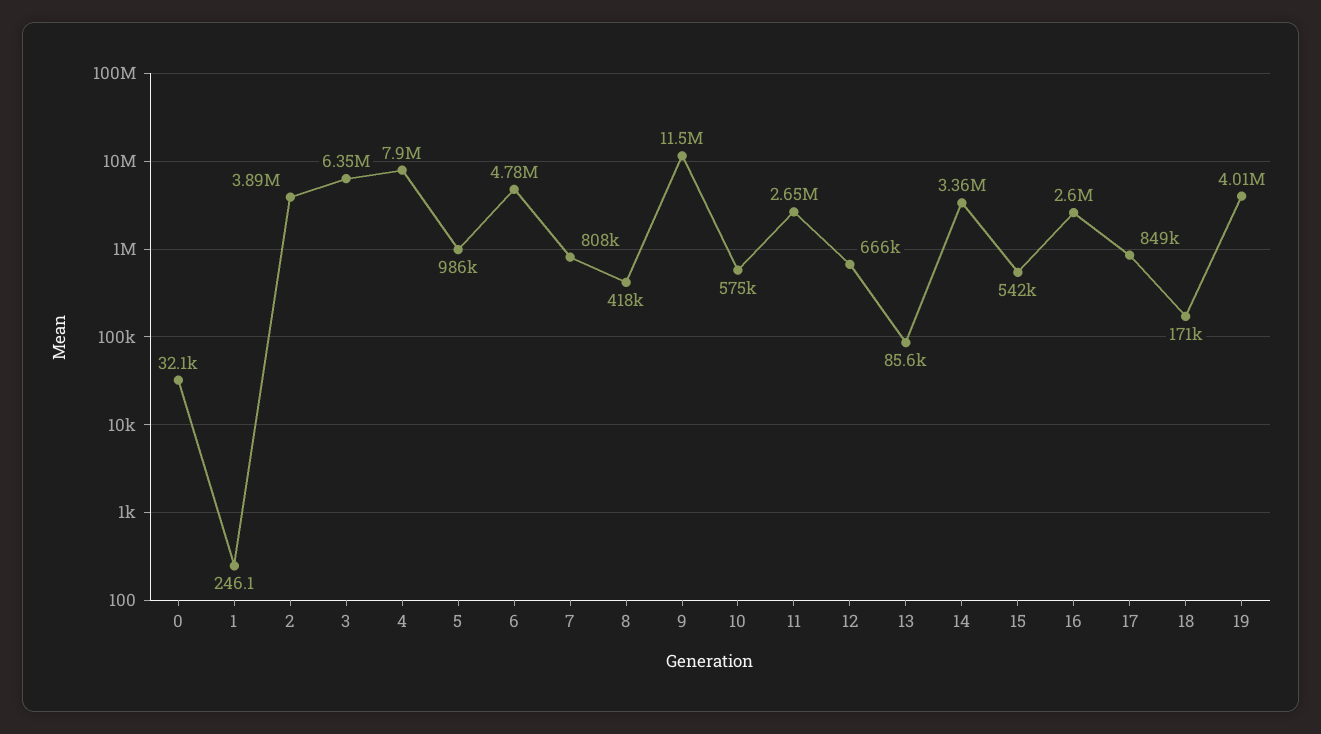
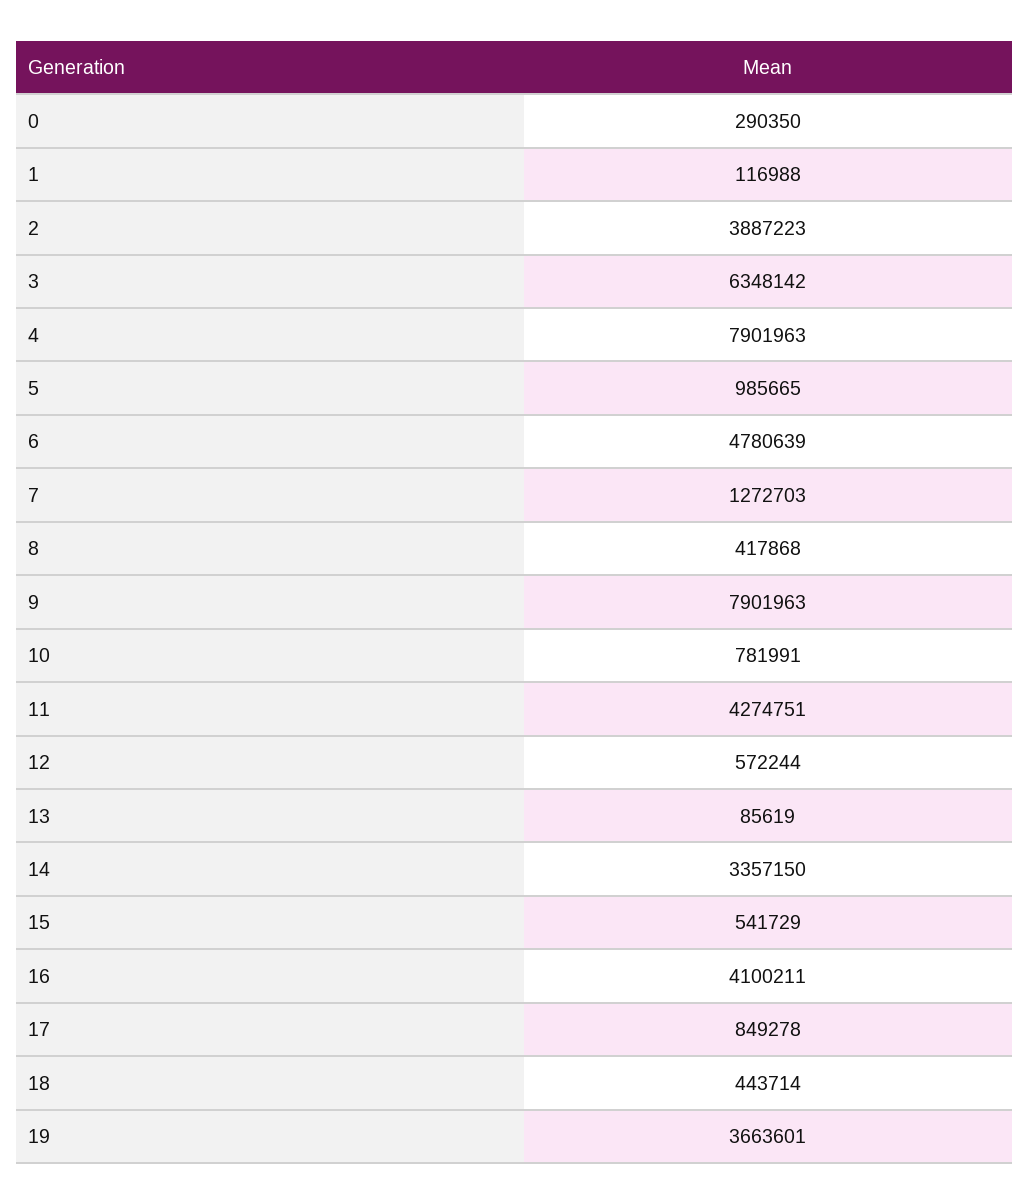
0: 32100 -> 290350
1: 246.1 -> 116988
7: 808000 -> 1272703
9: 11500000 -> 7901963
10: 575000 -> 781991
11: 2650000 -> 4274751
12: 666000 -> 572244
16: 2600000 -> 4100211
18: 171000 -> 443714
19: 4010000 -> 3663601

